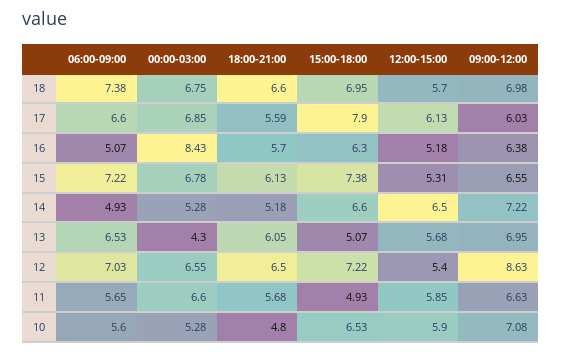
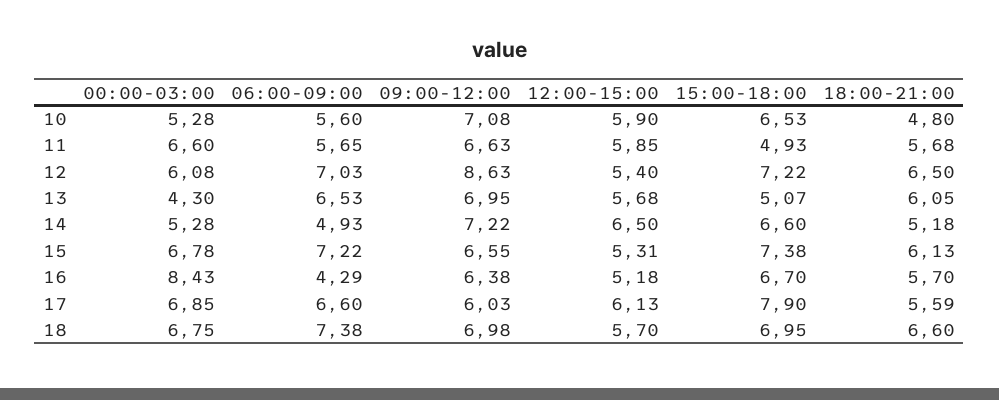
06:00-09:00, 16: 5.07 -> 4.29
15:00-18:00, 16: 6.3 -> 6.7
00:00-03:00, 12: 6.55 -> 6.08

